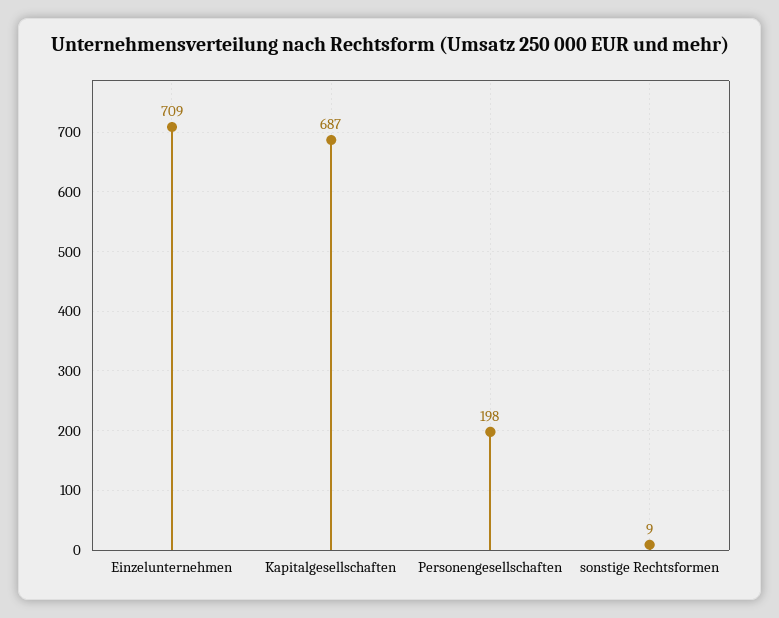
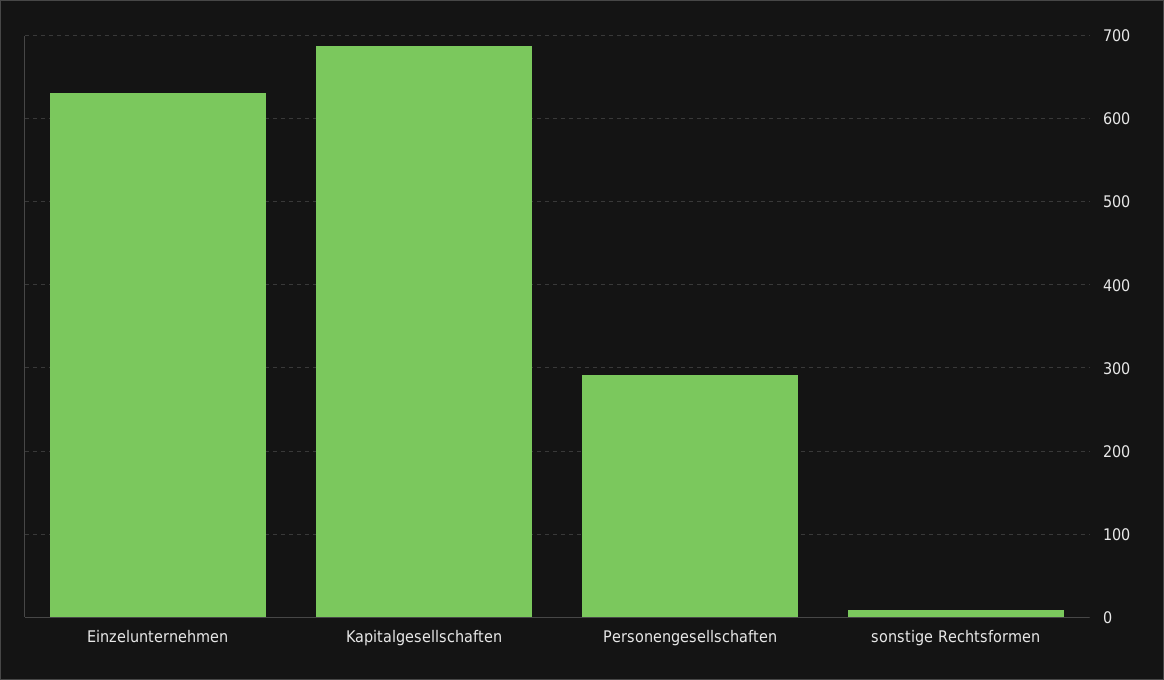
Einzelunternehmen: 709 -> 630
Personengesellschaften: 198 -> 290

